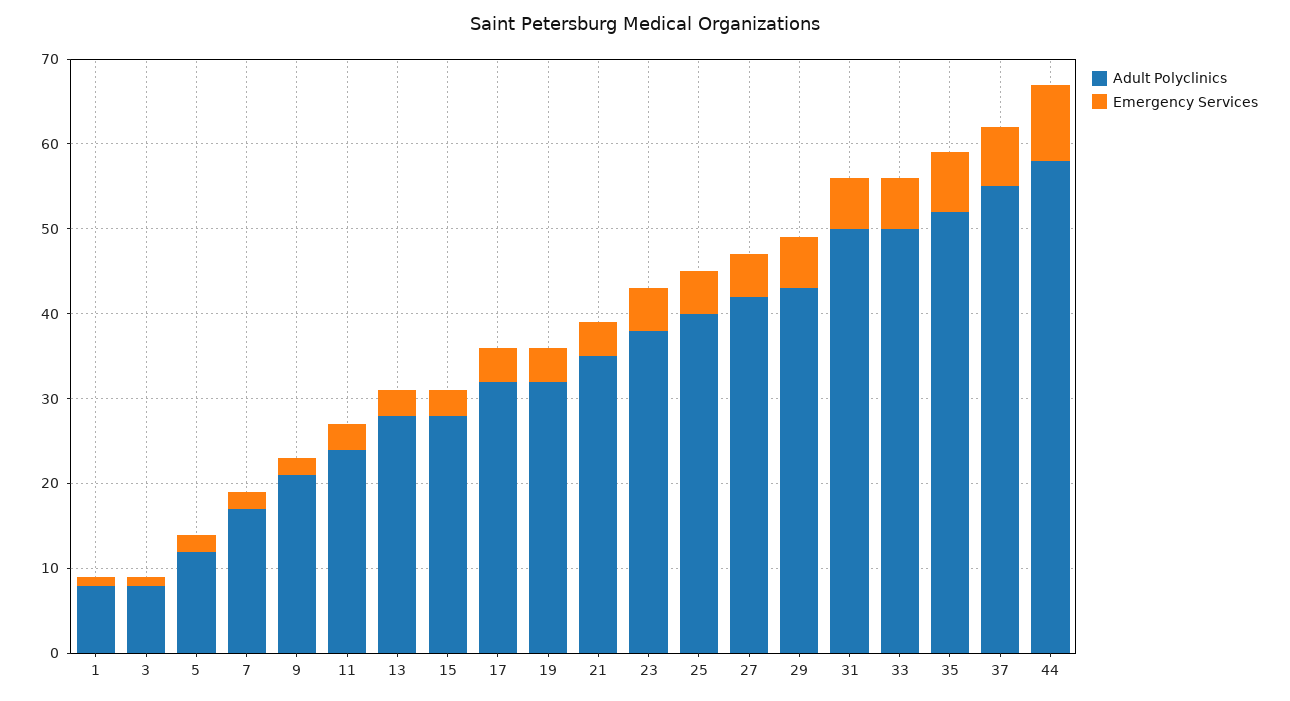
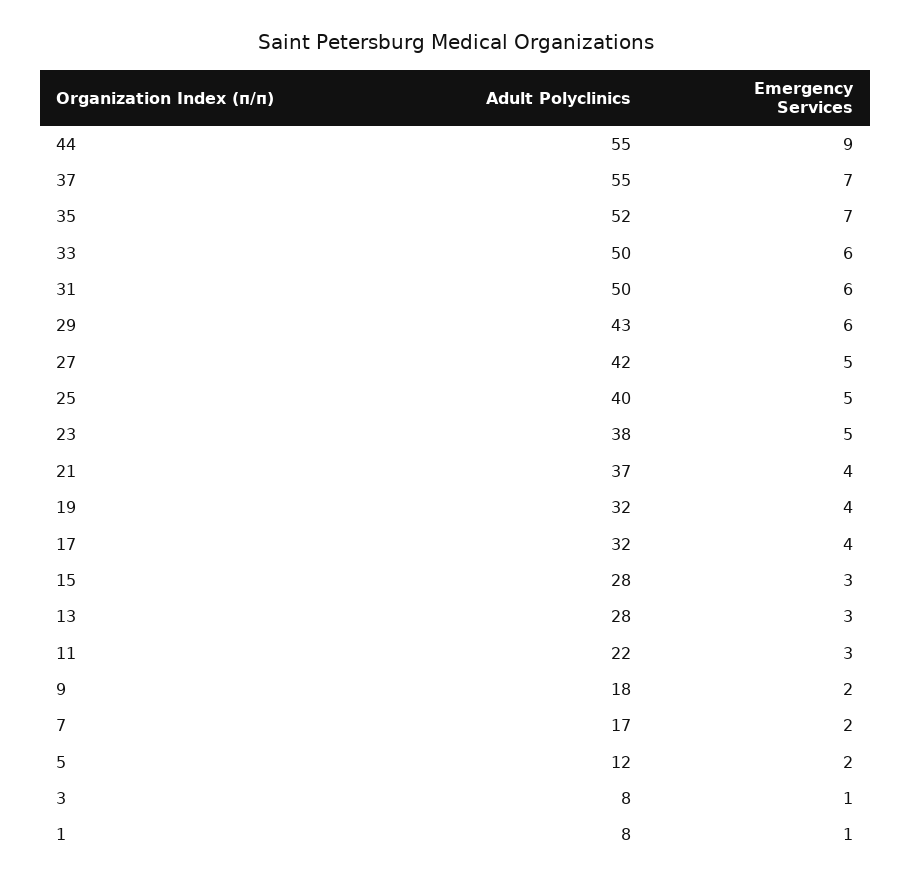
Adult Polyclinics, 9: 21 -> 18
Adult Polyclinics, 11: 24 -> 22
Adult Polyclinics, 21: 35 -> 37
Adult Polyclinics, 44: 58 -> 55

